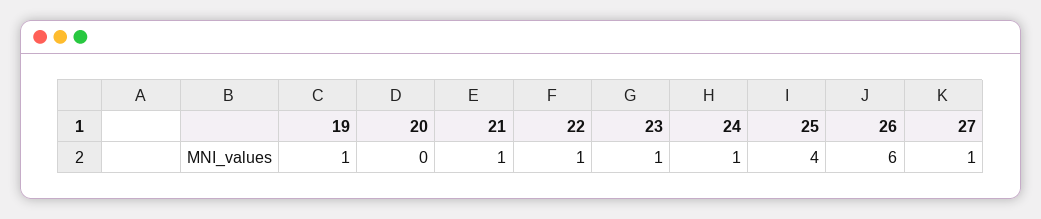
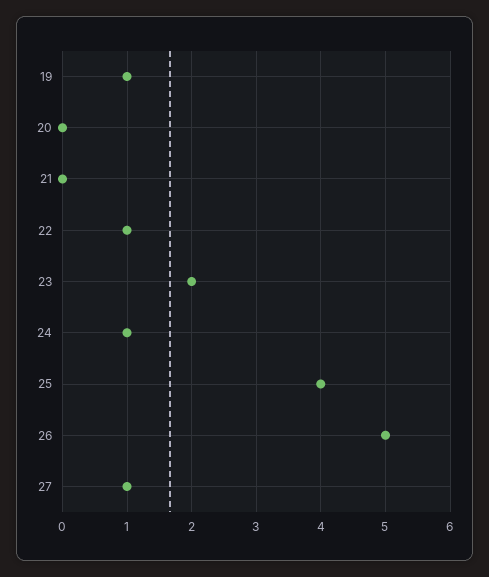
21: 1 -> 0
23: 1 -> 2
26: 6 -> 5

